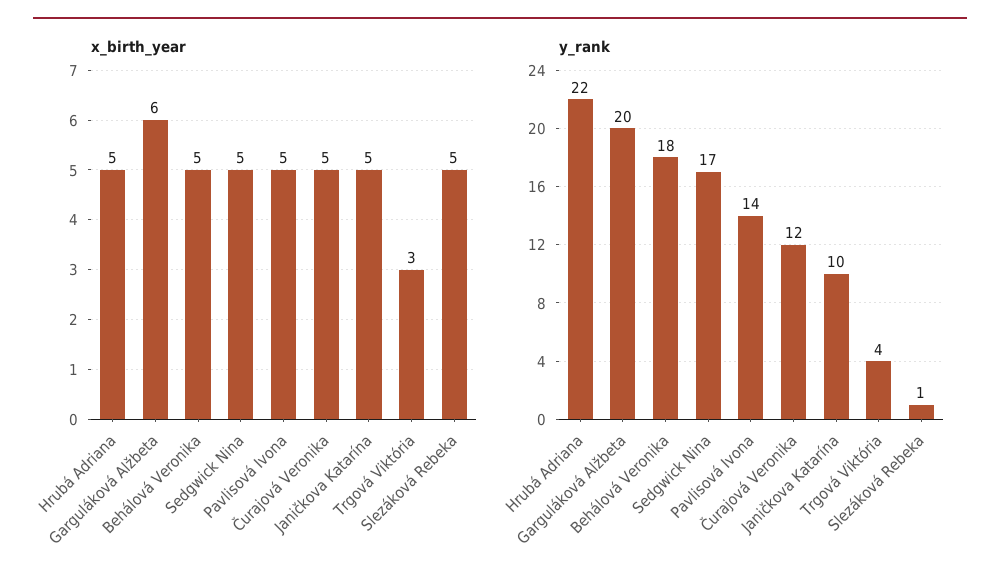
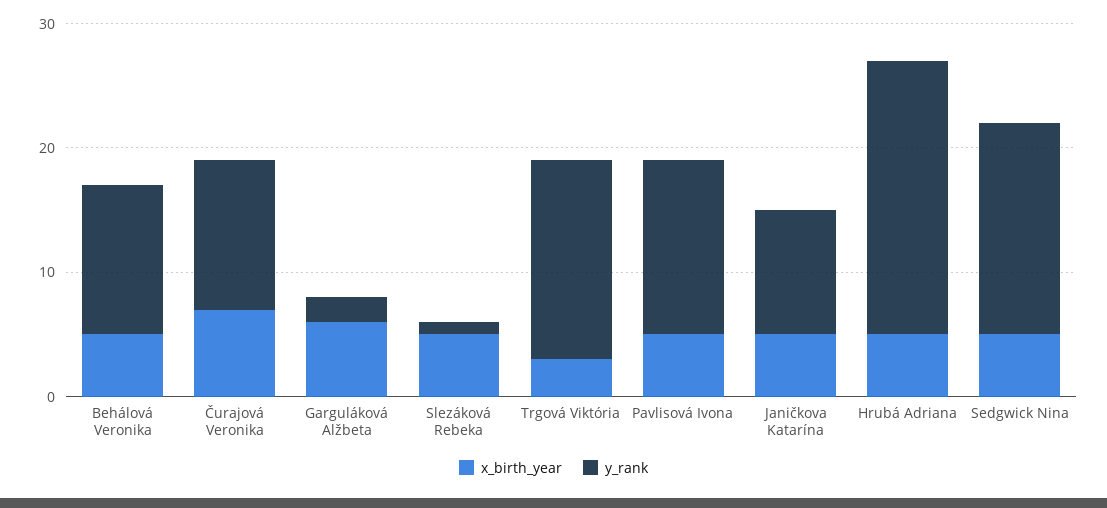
x_birth_year, Čurajová Veronika: 5 -> 7
y_rank, Garguláková Alžbeta: 20 -> 2
y_rank, Behálová Veronika: 18 -> 12
y_rank, Trgová Viktória: 4 -> 16

